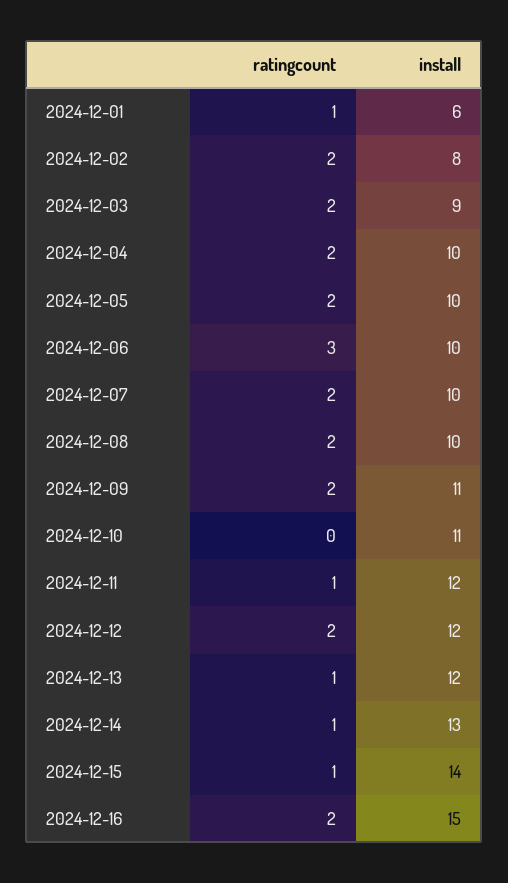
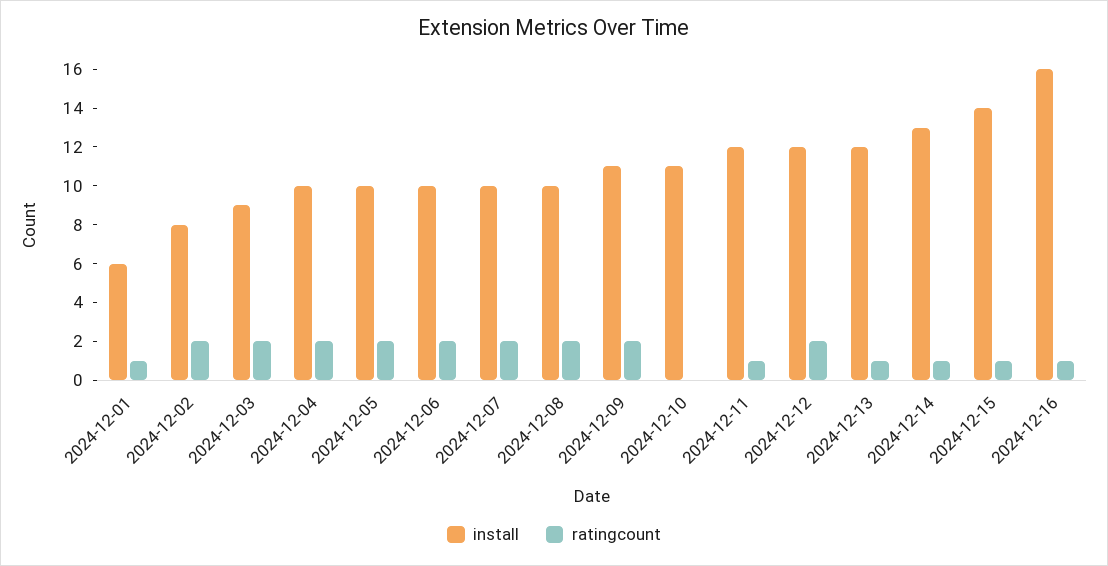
ratingcount, 2024-12-06: 3 -> 2
ratingcount, 2024-12-16: 2 -> 1
install, 2024-12-16: 15 -> 16

